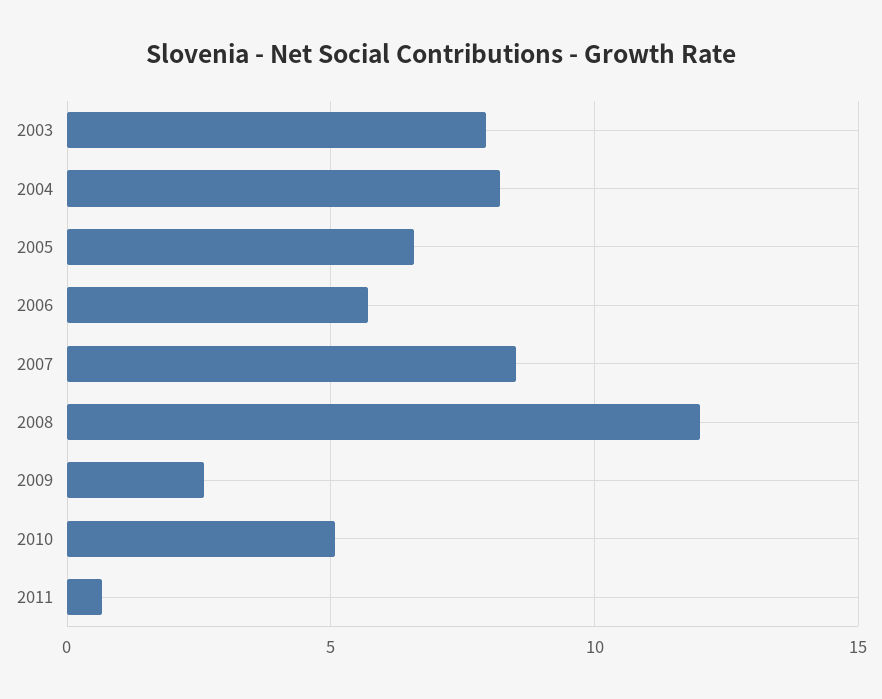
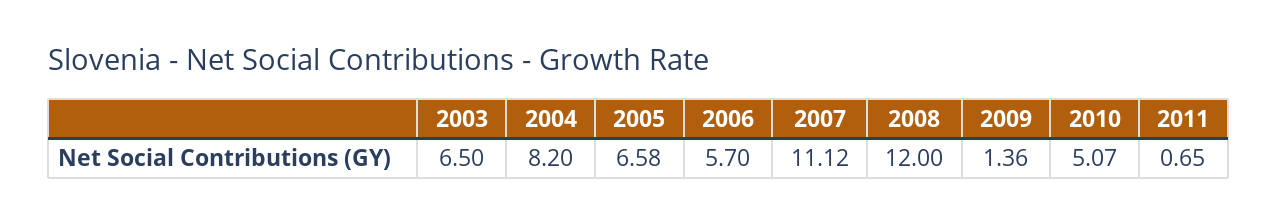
2003: 8 -> 6.5
2007: 8.5 -> 11.12
2009: 2.5 -> 1.36

